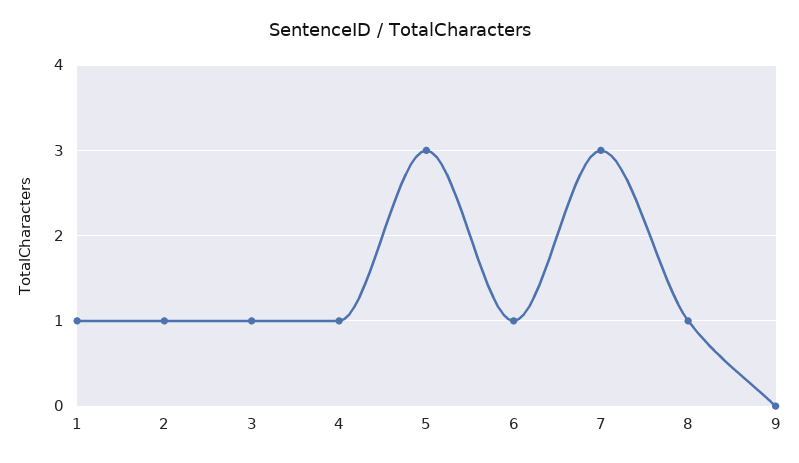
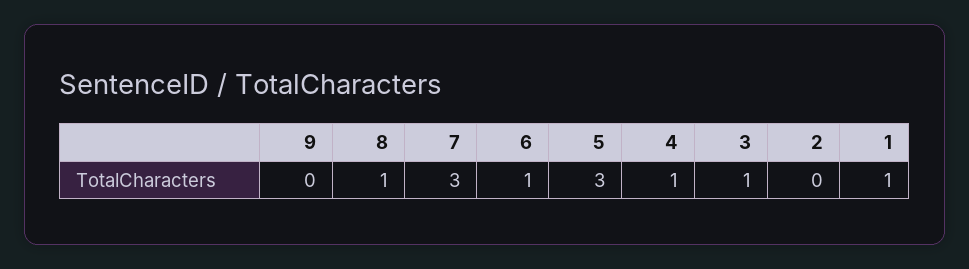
2: 1 -> 0

